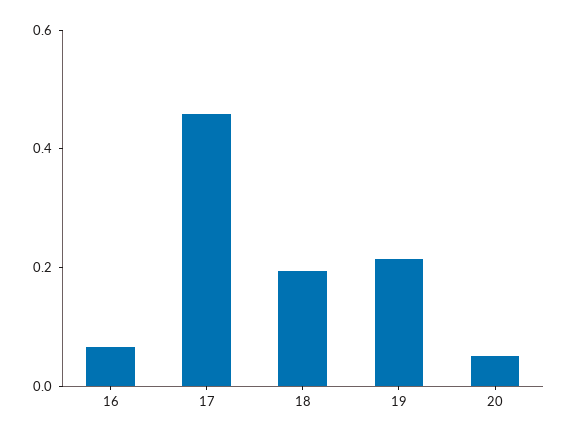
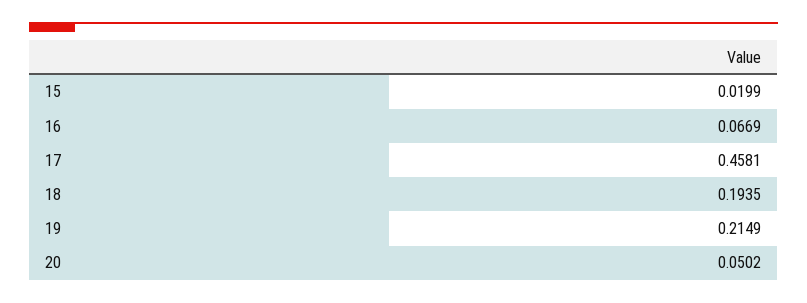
15: none -> 0.0199

